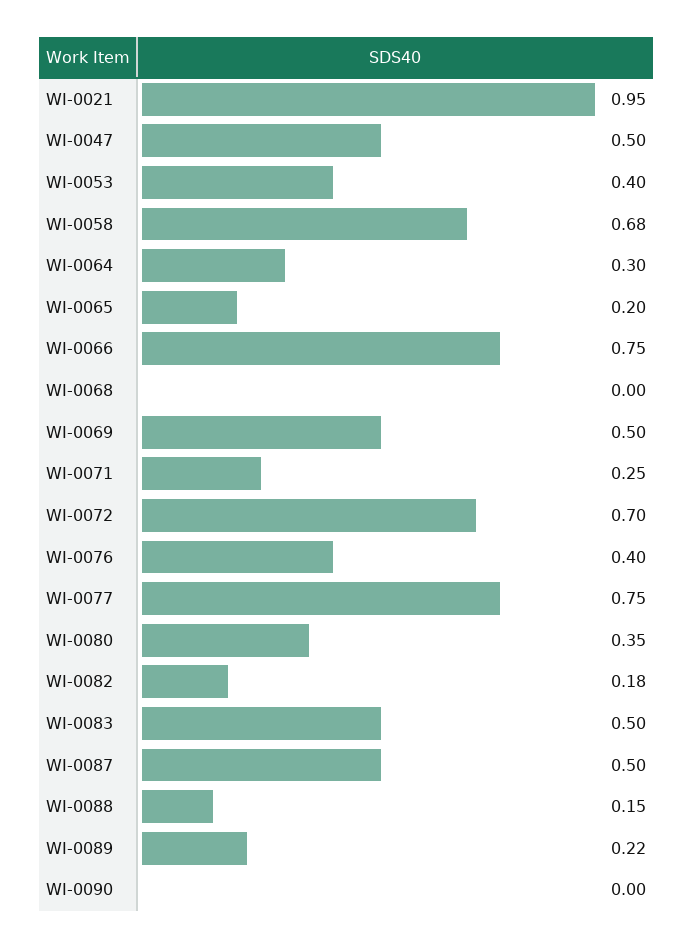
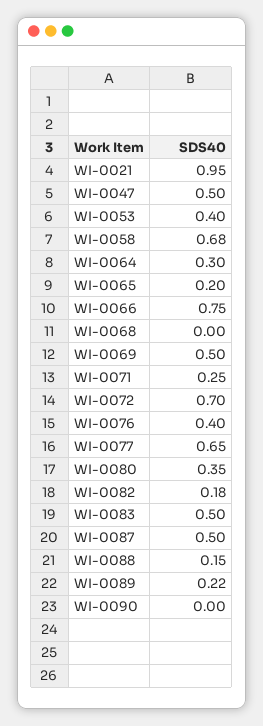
WI-0077: 0.75 -> 0.65

